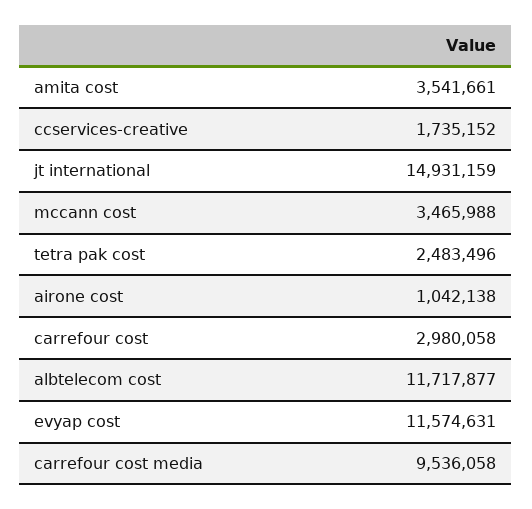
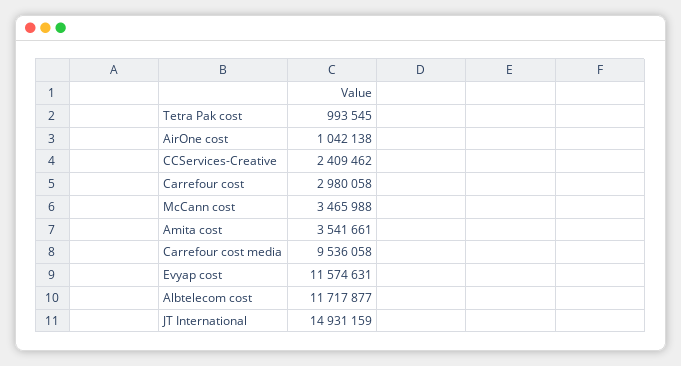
ccservices-creative: 1735152 -> 2409462
tetra pak cost: 2483496 -> 993545

